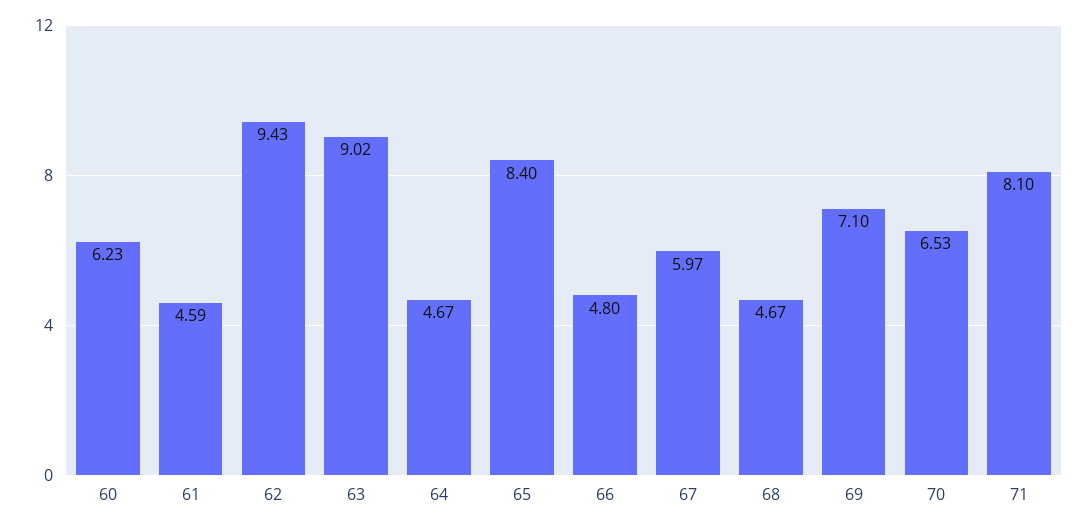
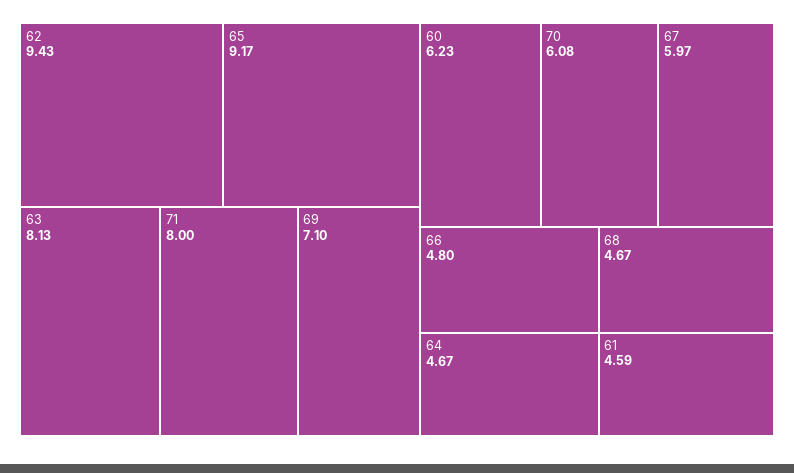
63: 9.02 -> 8.13
65: 8.4 -> 9.17
70: 6.53 -> 6.08
71: 8.1 -> 8

